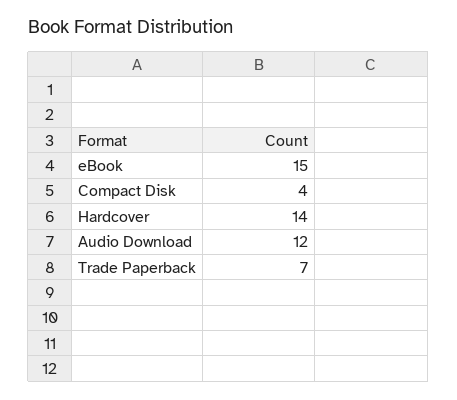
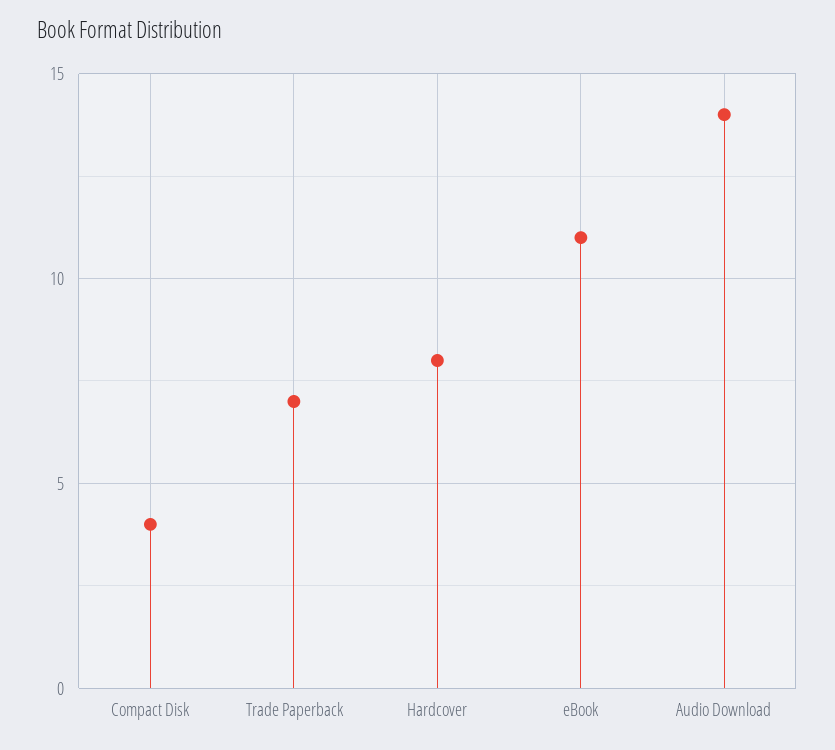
eBook: 15 -> 11
Hardcover: 14 -> 8
Audio Download: 12 -> 14

